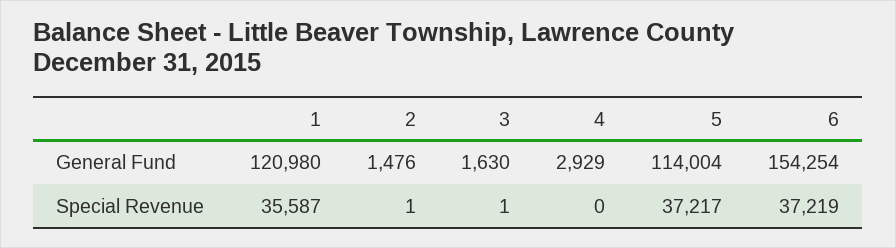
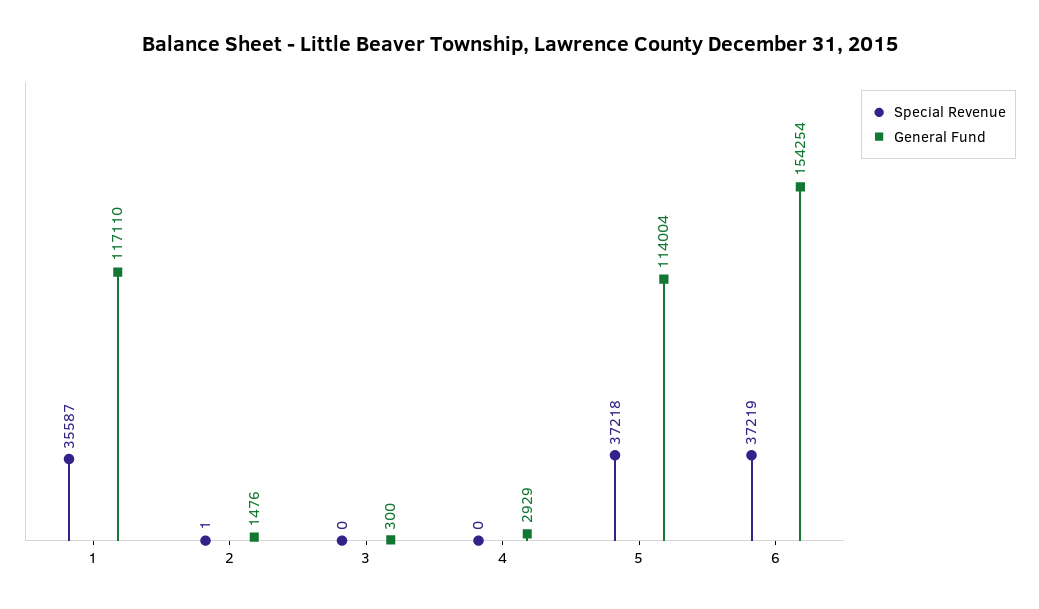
General Fund, 1: 120980 -> 117110
General Fund, 3: 1630 -> 300
Special Revenue, 3: 1 -> 0
Special Revenue, 5: 37217 -> 37218

